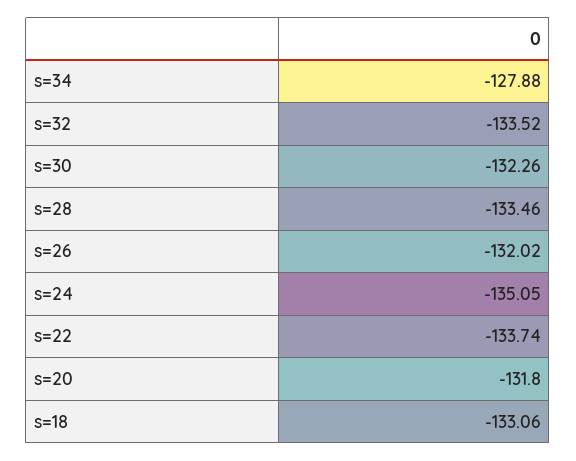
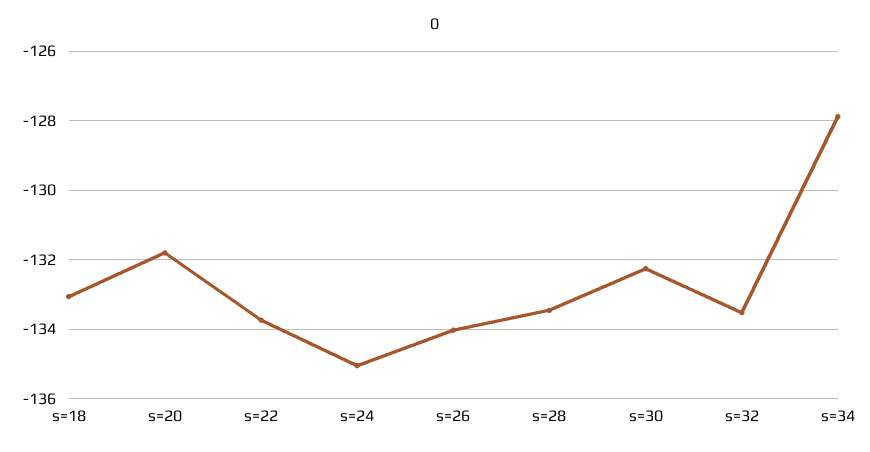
s=26: -132.02 -> -134

